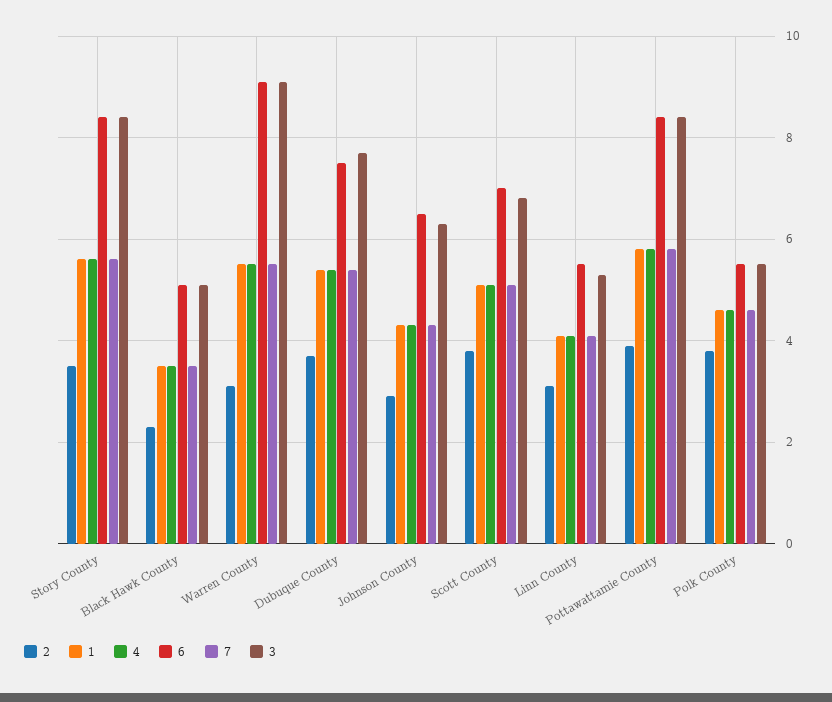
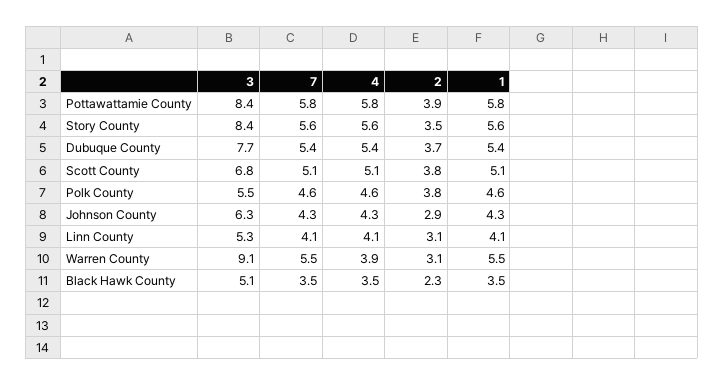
6, Story County: 8.5 -> none
6, Black Hawk County: 5 -> none
4, Warren County: 5.5 -> 3.9
6, Warren County: 9 -> none
6, Dubuque County: 7.5 -> none
6, Johnson County: 6.5 -> none
6, Scott County: 7 -> none
6, Linn County: 5.5 -> none
6, Pottawattamie County: 8.5 -> none
6, Polk County: 5.5 -> none

